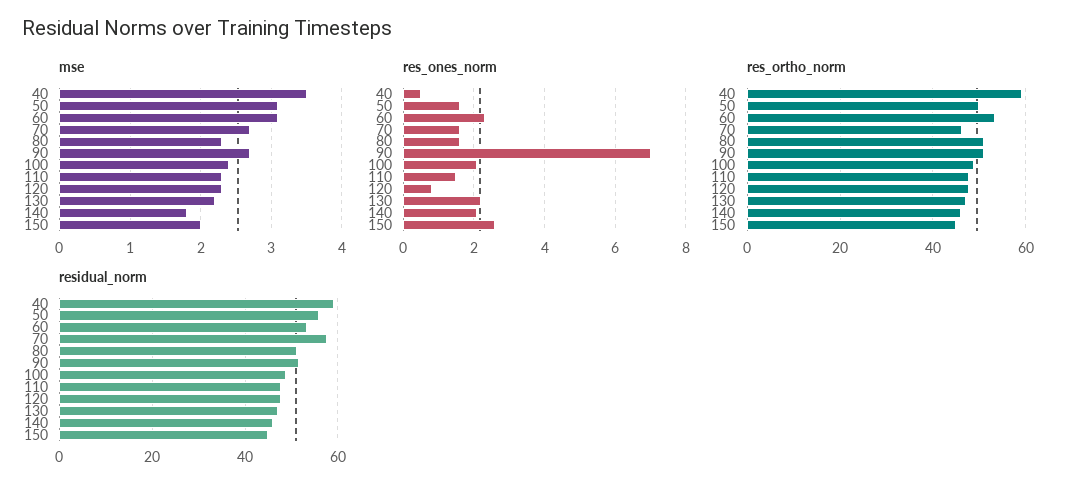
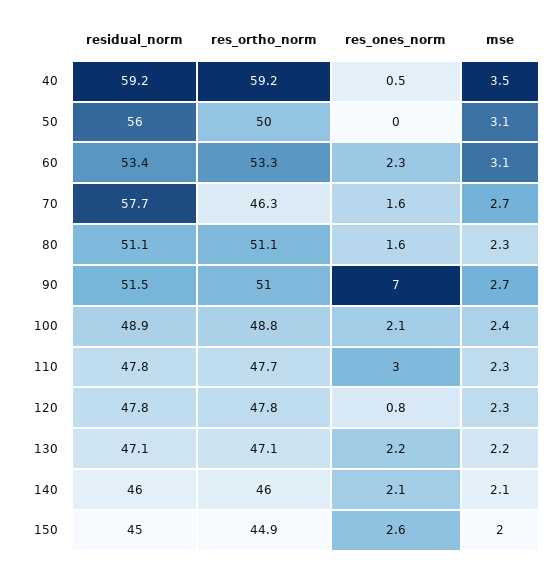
mse, 140: 1.8 -> 2.1
res_ones_norm, 50: 1.5 -> 0
res_ones_norm, 110: 1.5 -> 3

